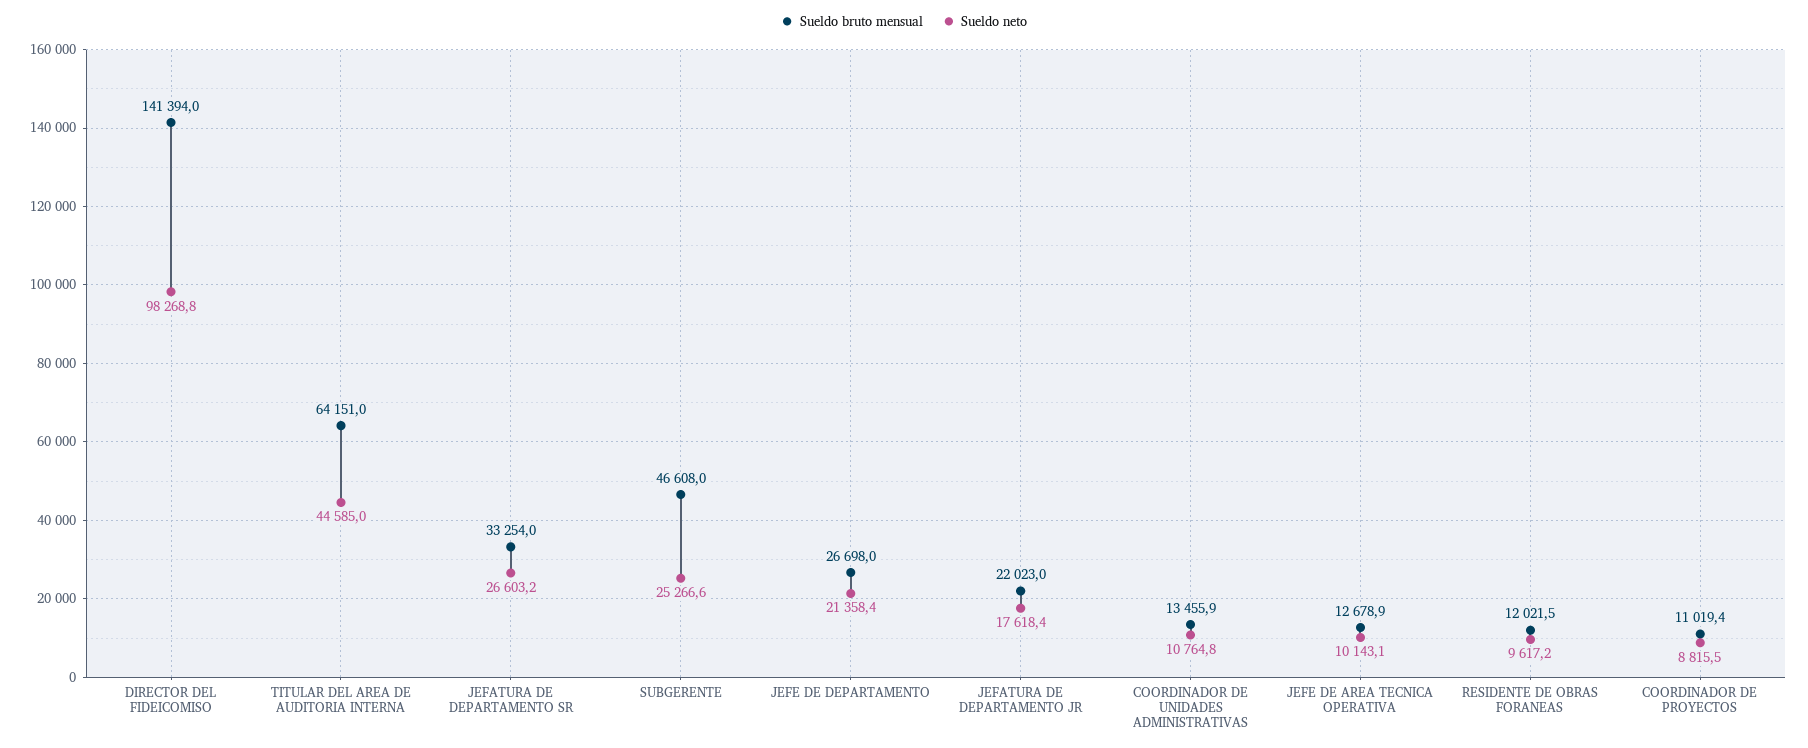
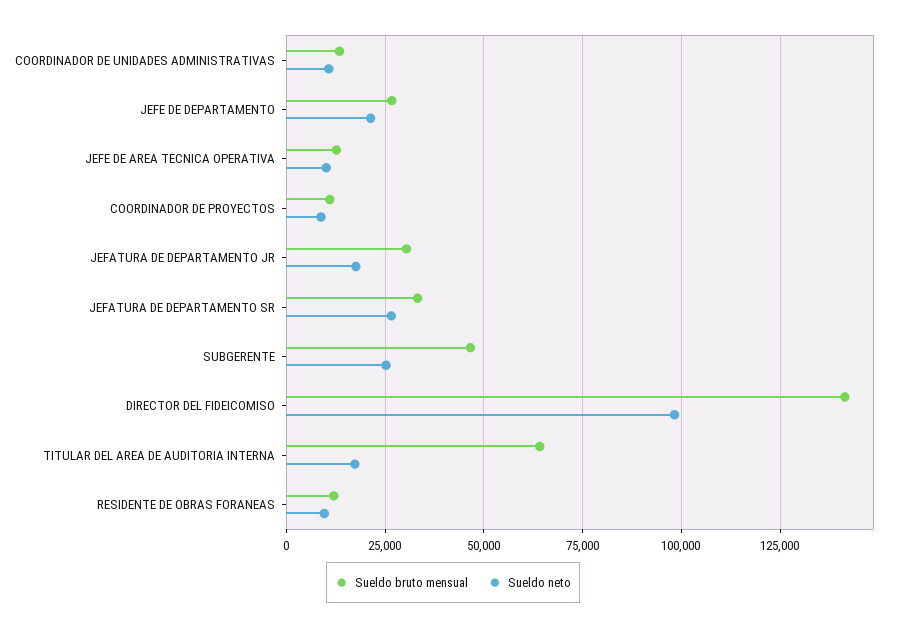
Sueldo neto, TITULAR DEL AREA DE AUDITORIA INTERNA: 44585 -> 17500
Sueldo bruto mensual, JEFATURA DE DEPARTAMENTO JR: 22023 -> 30000

